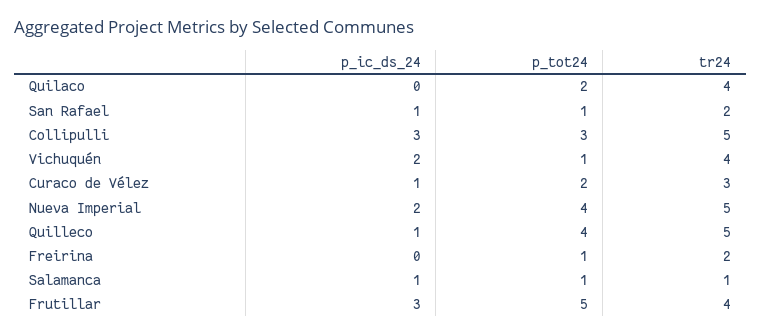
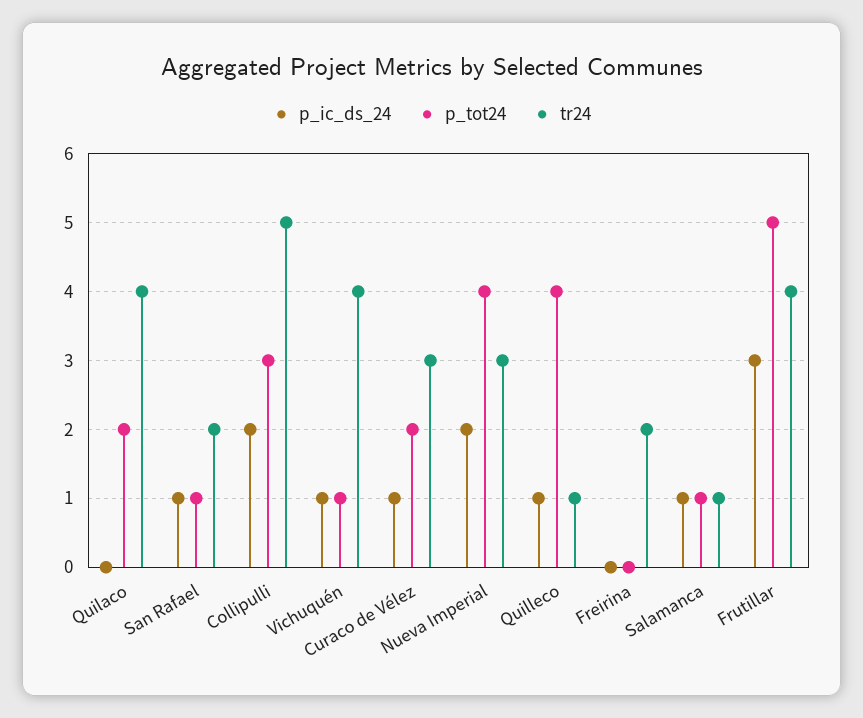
p_ic_ds_24, Collipulli: 3 -> 2
p_ic_ds_24, Vichuquén: 2 -> 1
tr24, Nueva Imperial: 5 -> 3
tr24, Quilleco: 5 -> 1
p_tot24, Freirina: 1 -> 0

